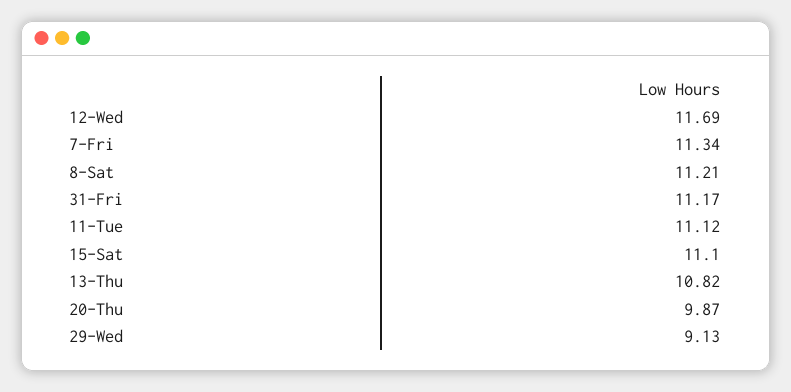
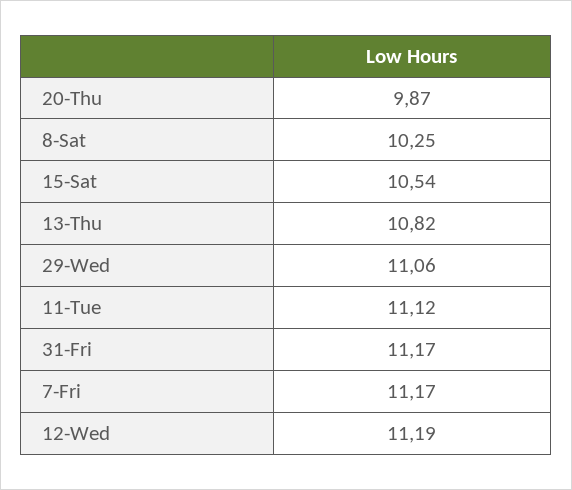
12-Wed: 11.69 -> 11.19
7-Fri: 11.34 -> 11.17
8-Sat: 11.21 -> 10.25
15-Sat: 11.1 -> 10.54
29-Wed: 9.13 -> 11.06

